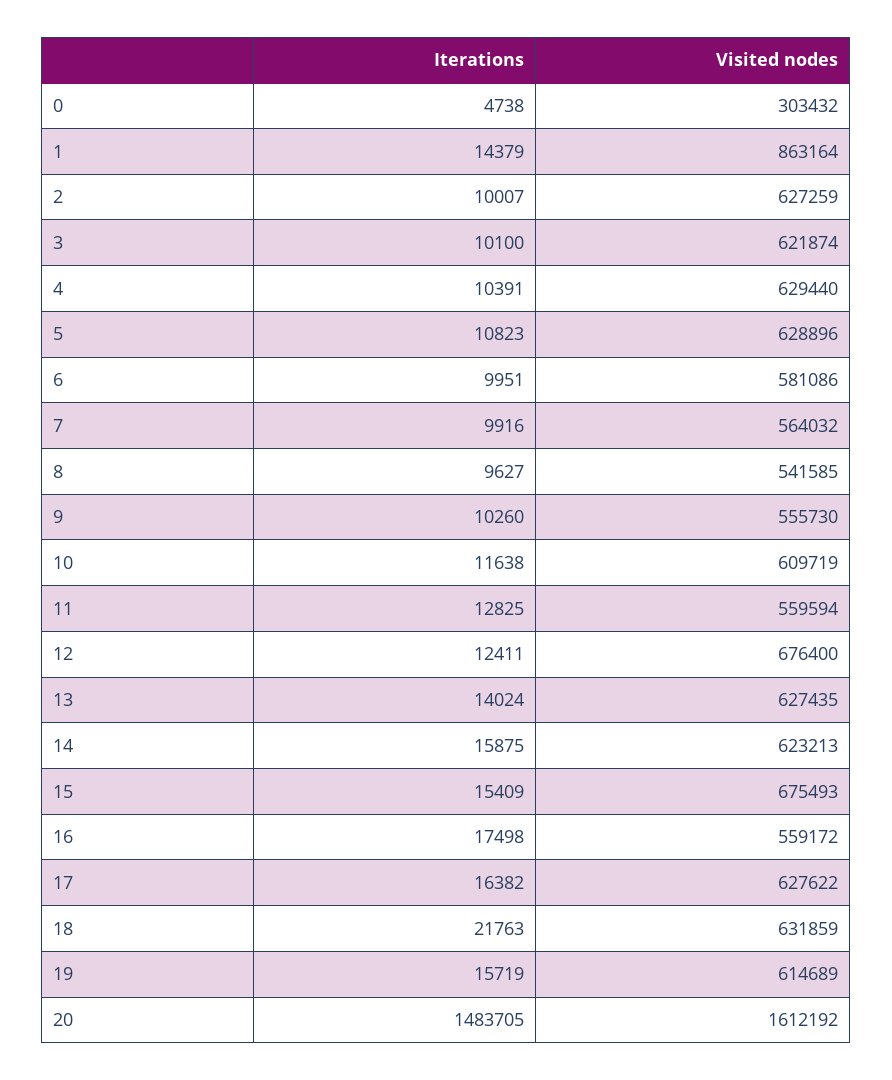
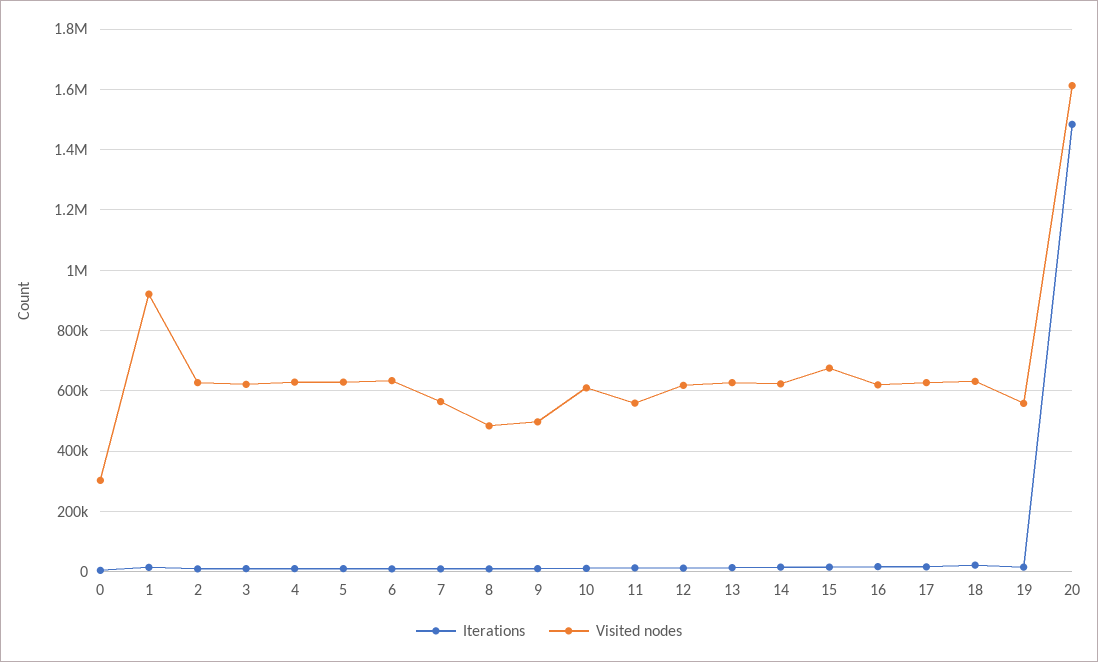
Visited nodes, 1: 863164 -> 920000
Visited nodes, 6: 581086 -> 640000
Visited nodes, 8: 541585 -> 480000
Visited nodes, 9: 555730 -> 500000
Visited nodes, 12: 676400 -> 620000
Visited nodes, 16: 559172 -> 620000
Visited nodes, 19: 614689 -> 560000

